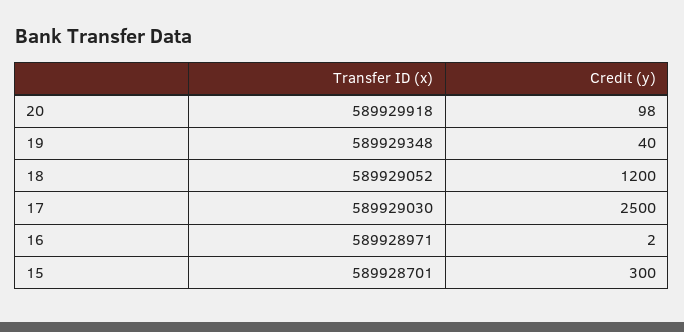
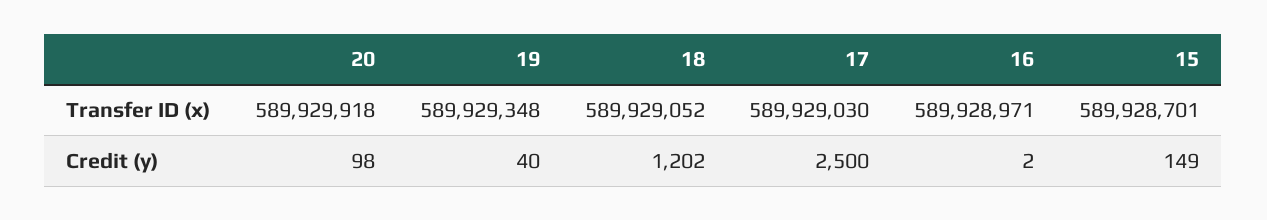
Credit (y), 18: 1200 -> 1202
Credit (y), 15: 300 -> 149

